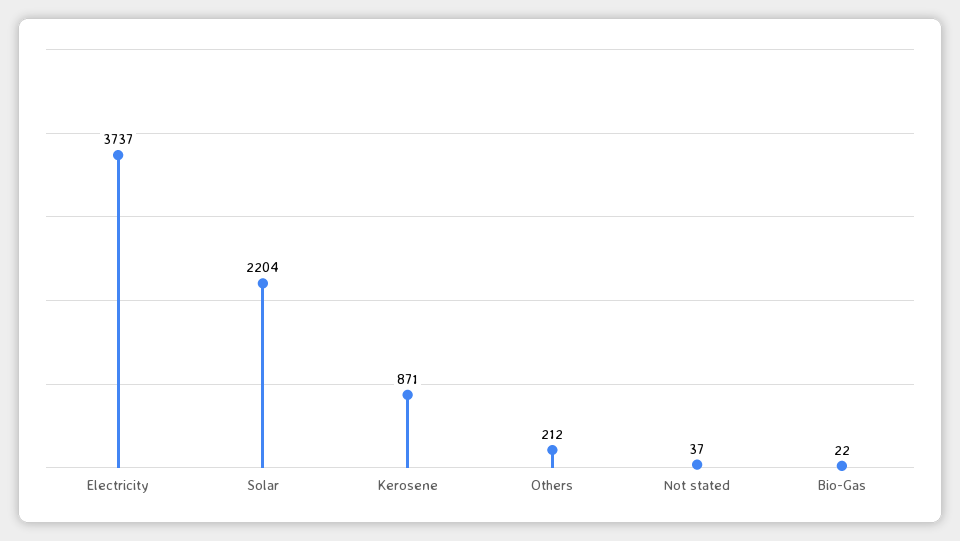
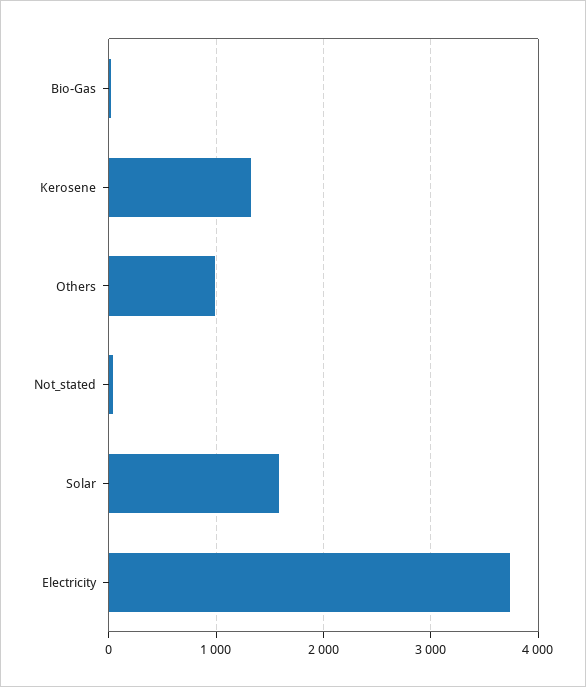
Solar: 2204 -> 1600
Kerosene: 871 -> 1300
Others: 212 -> 1000

